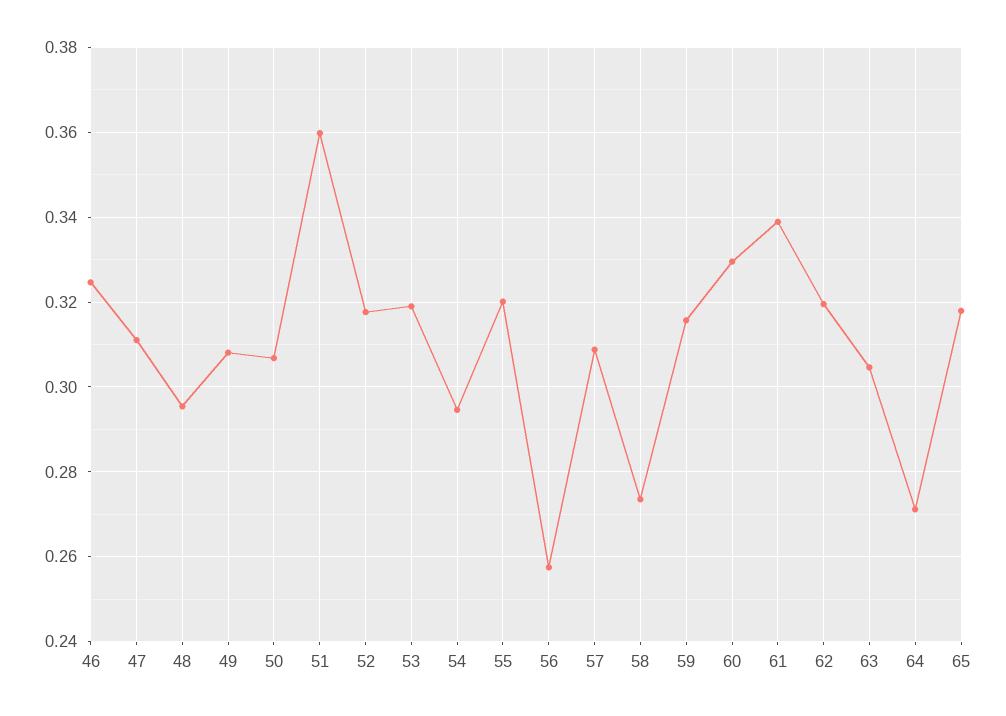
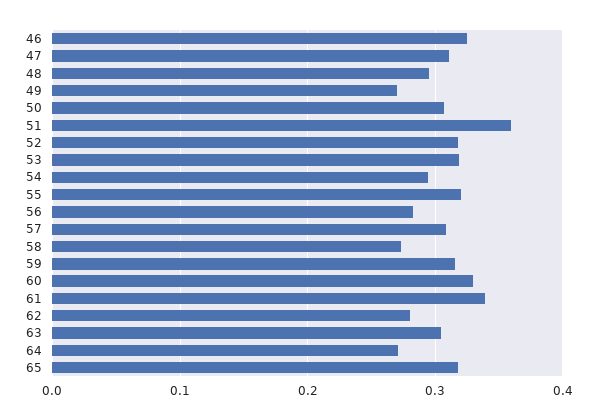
49: 0.308 -> 0.27
56: 0.258 -> 0.28
62: 0.32 -> 0.28

